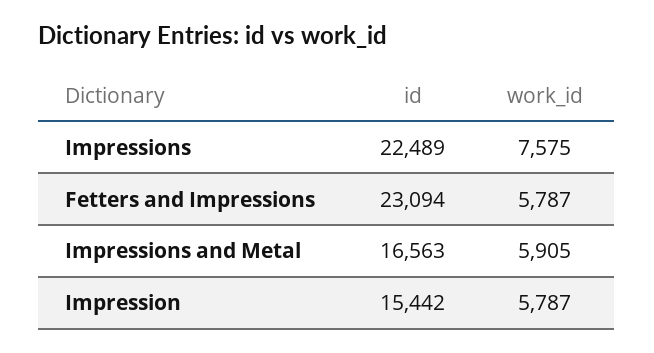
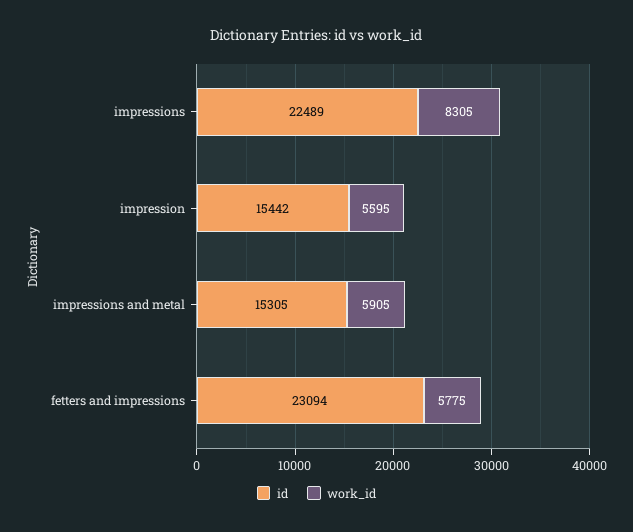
work_id, Impressions: 7575 -> 8305
work_id, Fetters and Impressions: 5787 -> 5775
id, Impressions and Metal: 16563 -> 15305
work_id, Impression: 5787 -> 5595

